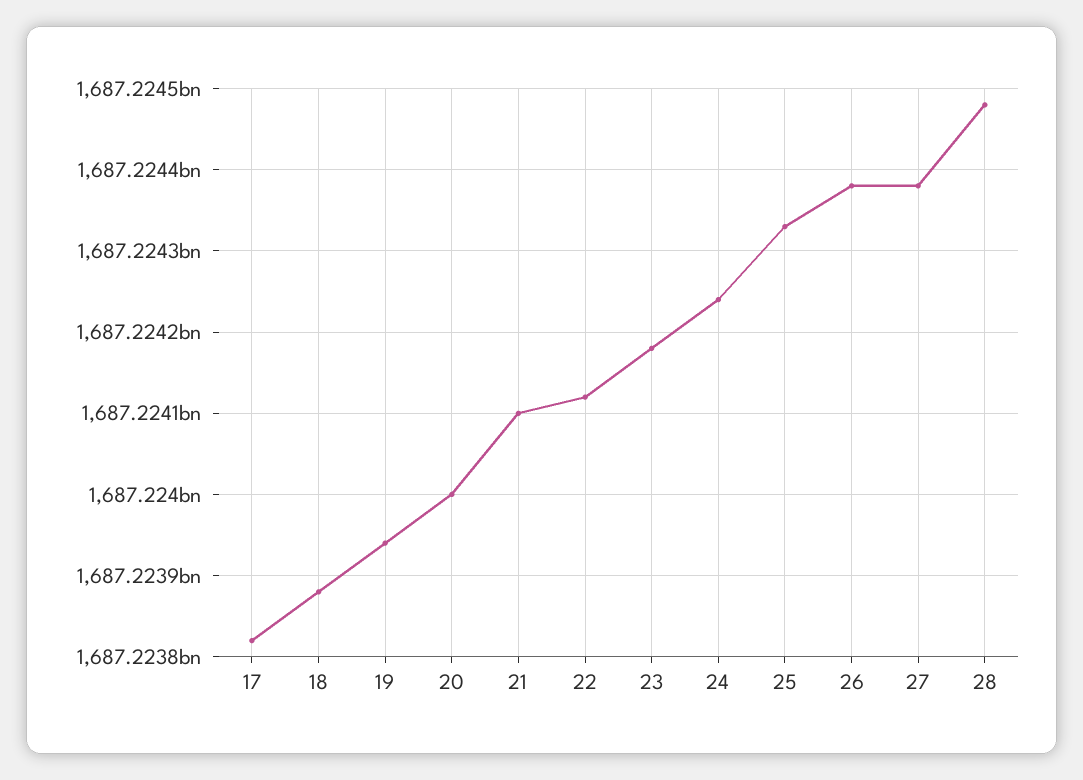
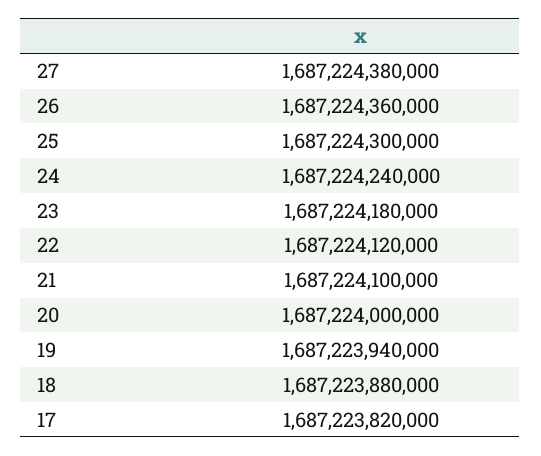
25: 1687224330000 -> 1687224300000
26: 1687224380000 -> 1687224360000
28: 1687224480000 -> none

